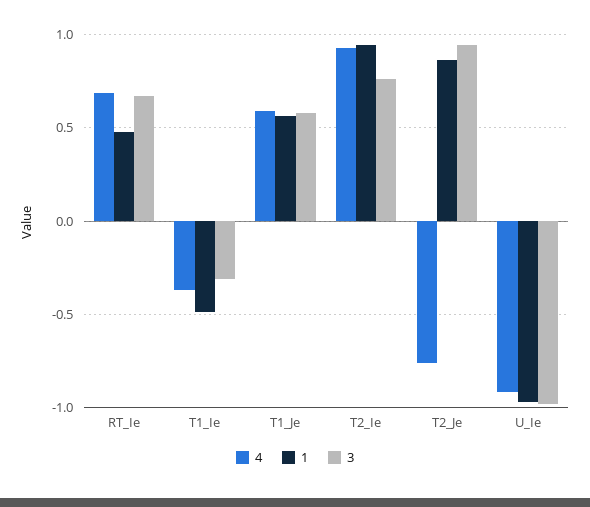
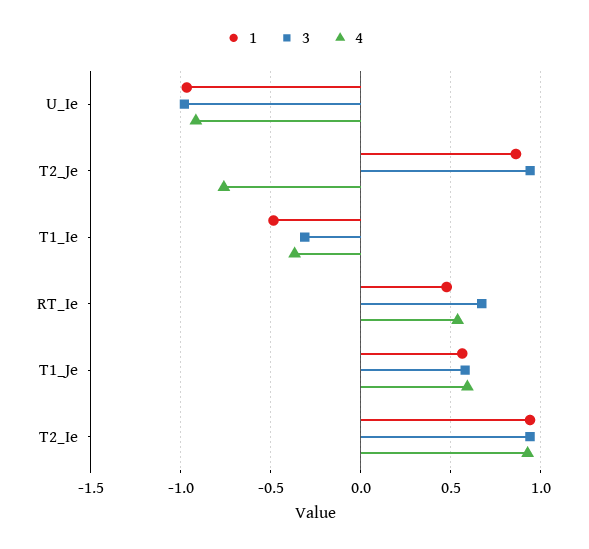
4, RT_Ie: 0.7 -> 0.55
3, T2_Ie: 0.75 -> 0.95

